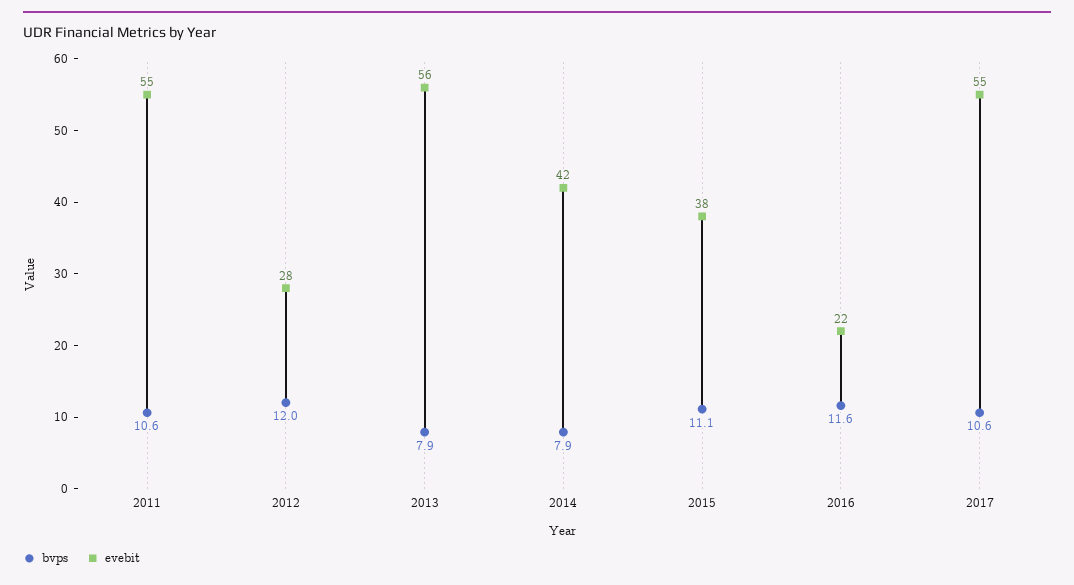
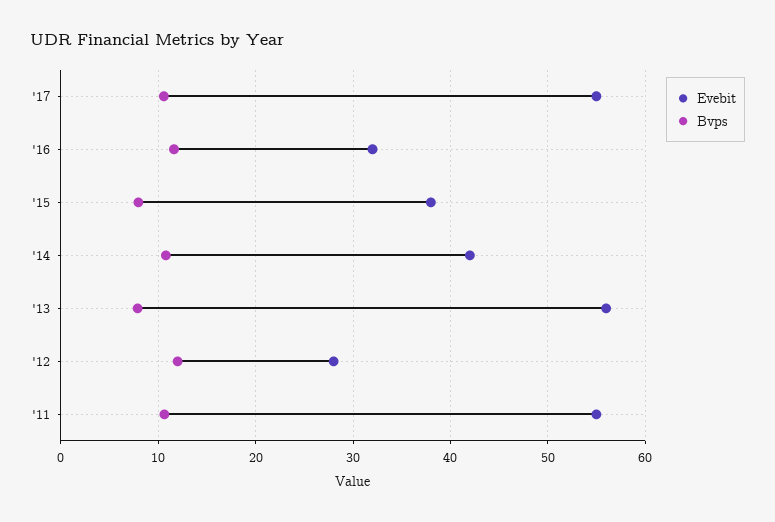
bvps, 2014: 7.9 -> 11
bvps, 2015: 11.1 -> 8
evebit, 2016: 22 -> 32

